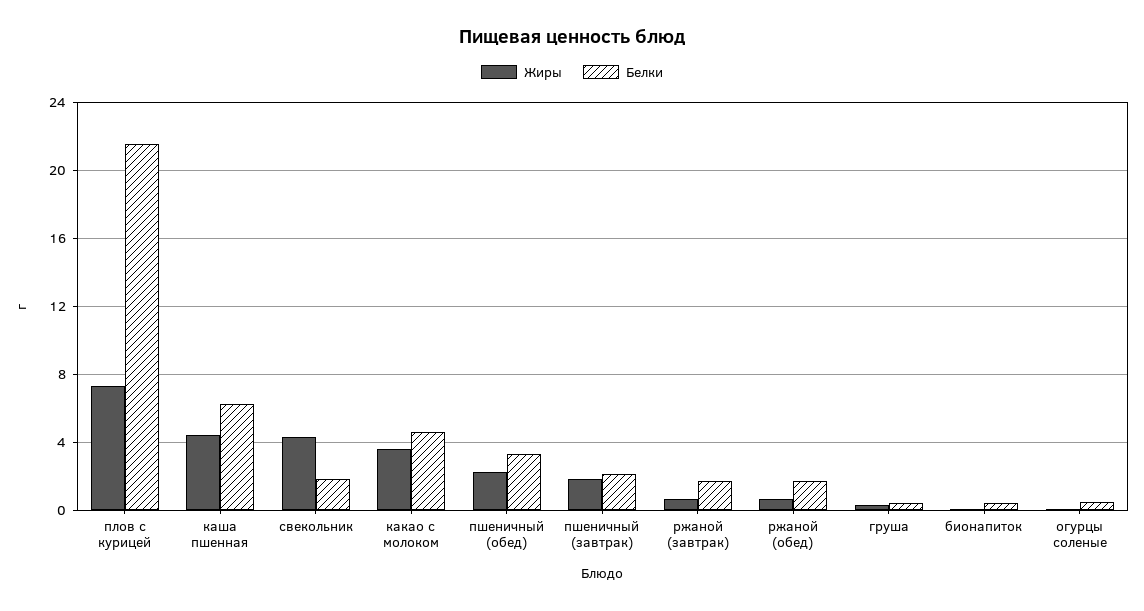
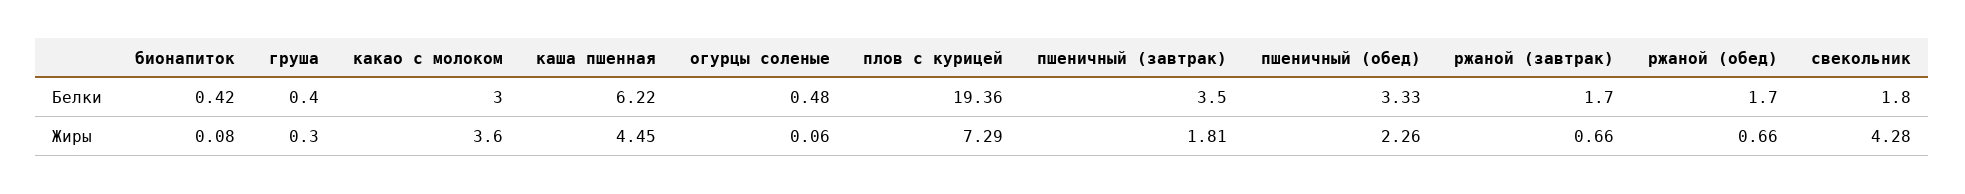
Белки, плов с курицей: 21.5 -> 19.36
Белки, какао с молоком: 4.5 -> 3
Белки, пшеничный (завтрак): 2 -> 3.5

